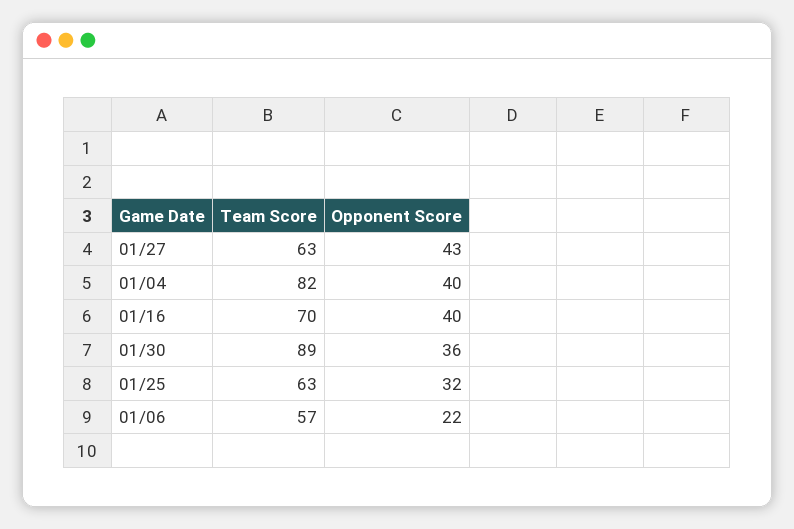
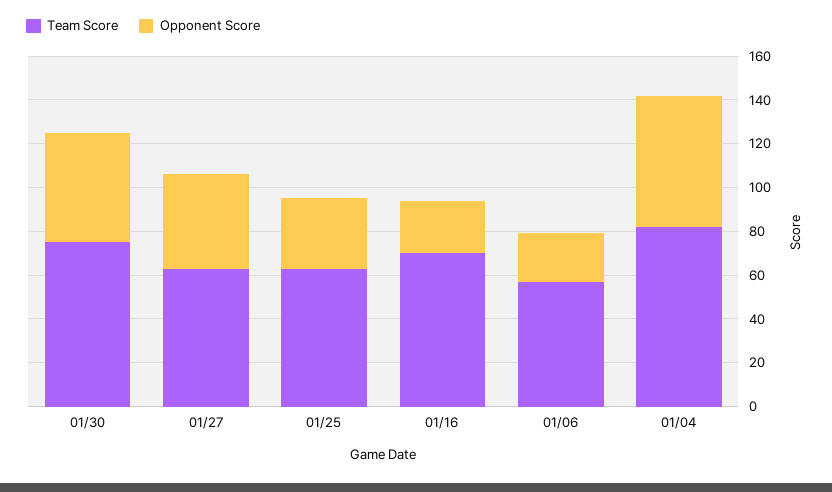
Opponent Score, 01/04: 40 -> 60
Opponent Score, 01/16: 40 -> 25
Team Score, 01/30: 89 -> 75
Opponent Score, 01/30: 36 -> 50

